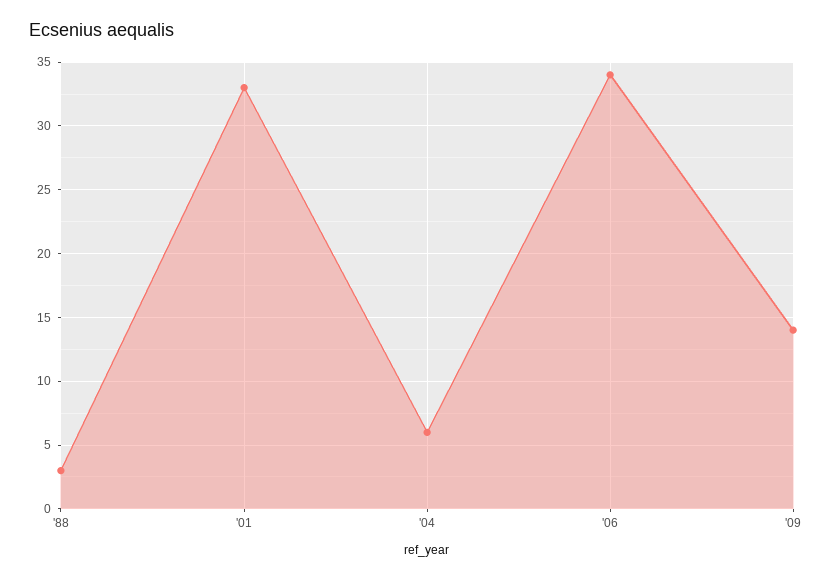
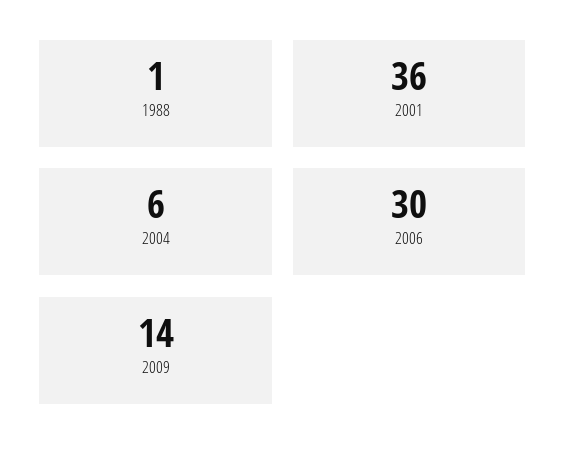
'88: 3 -> 1
'01: 33 -> 36
'06: 34 -> 30

